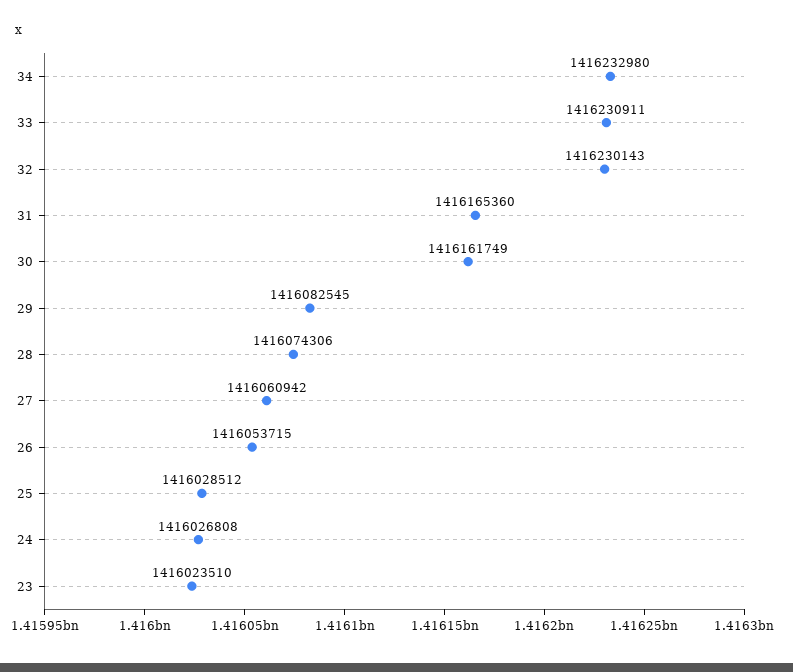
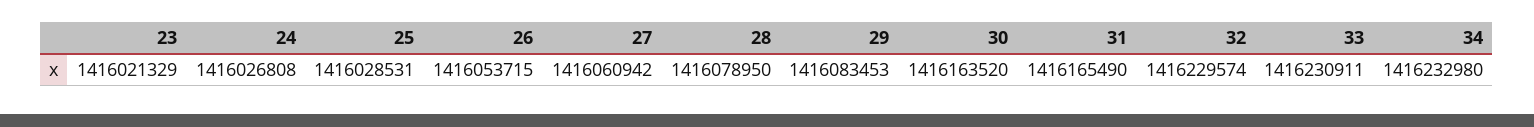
32: 1416230143 -> 1416229574
31: 1416165360 -> 1416165490
30: 1416161749 -> 1416163520
29: 1416082545 -> 1416083453
28: 1416074306 -> 1416078950
25: 1416028512 -> 1416028531
23: 1416023510 -> 1416021329

